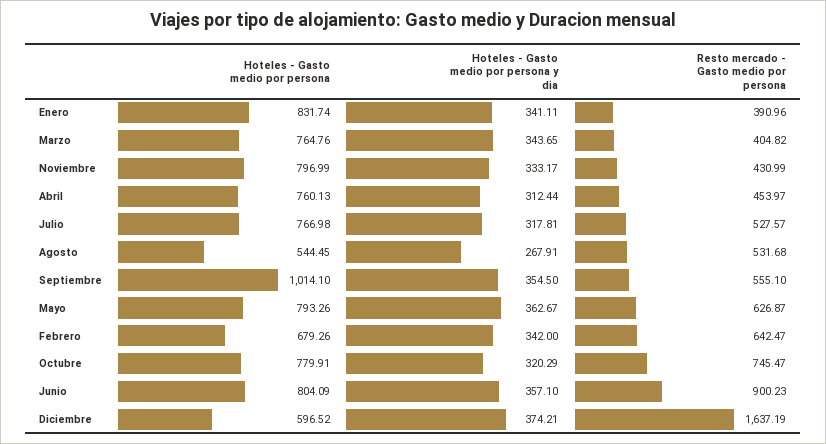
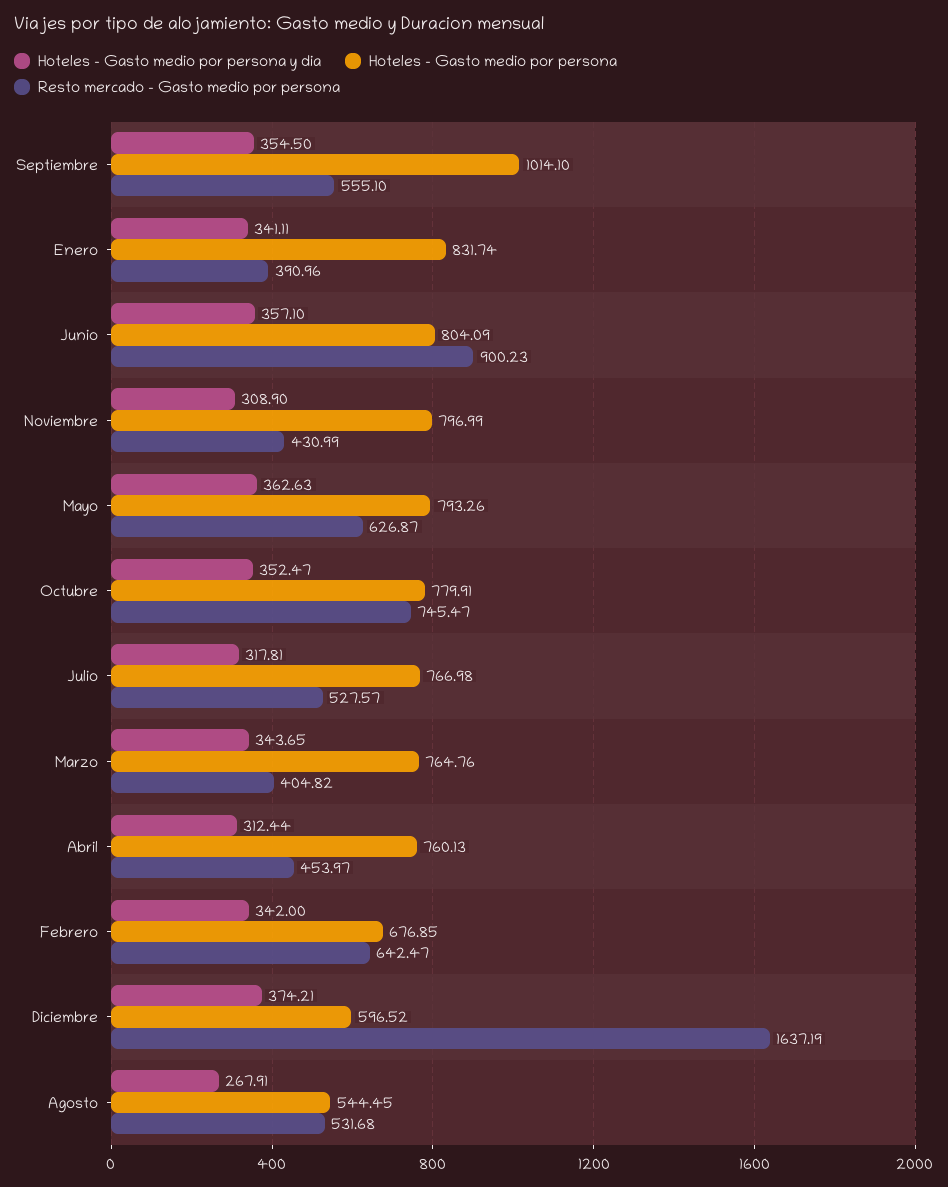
Hoteles - Gasto medio por persona y dia, Noviembre: 333.17 -> 308.9
Hoteles - Gasto medio por persona y dia, Mayo: 362.67 -> 362.63
Hoteles - Gasto medio por persona, Febrero: 679.26 -> 676.85
Hoteles - Gasto medio por persona y dia, Octubre: 320.29 -> 352.47

